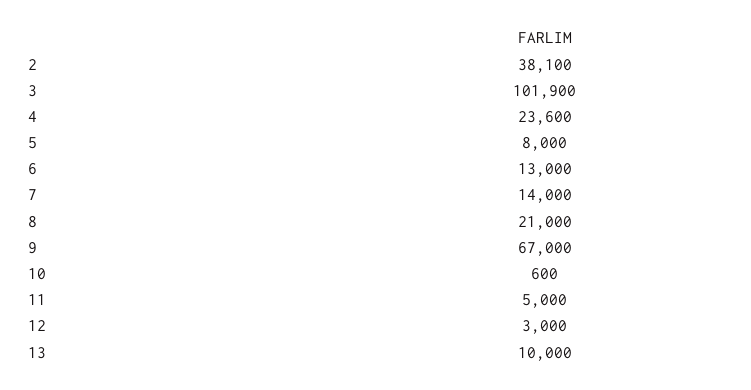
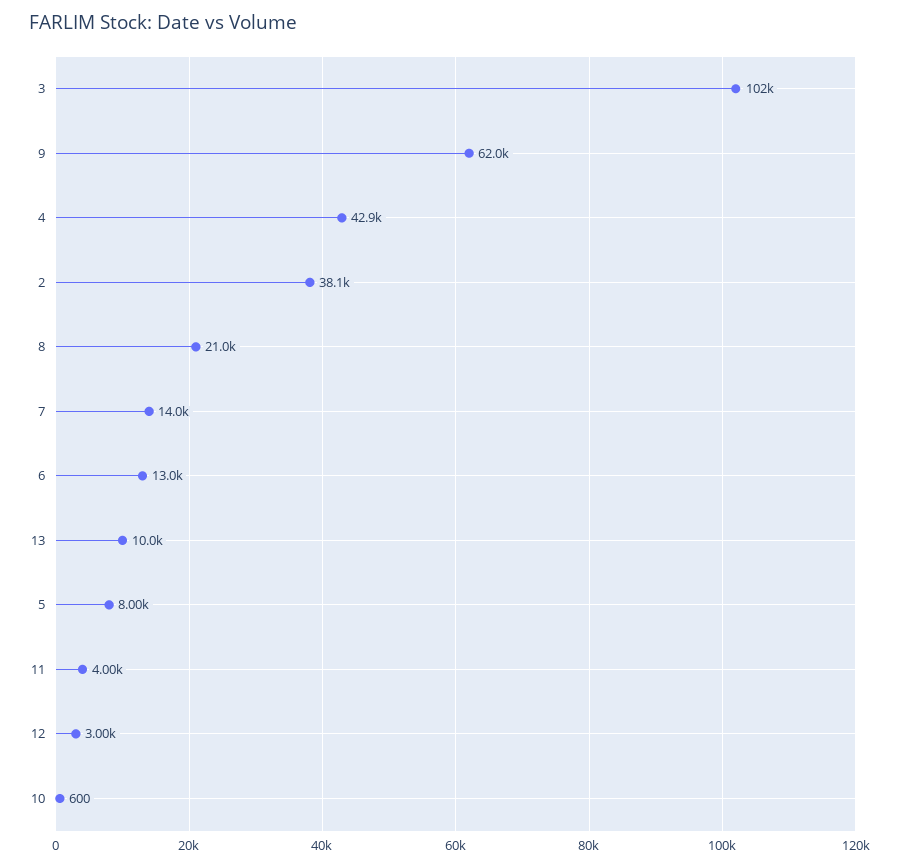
4: 23600 -> 42900
9: 67000 -> 62000
11: 5000 -> 4000

